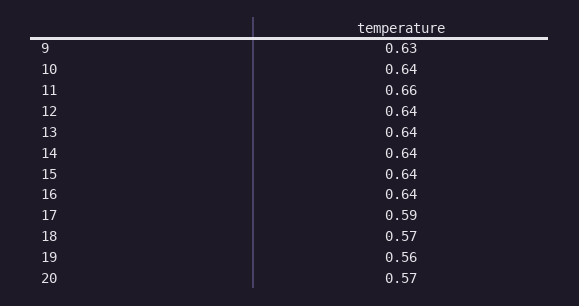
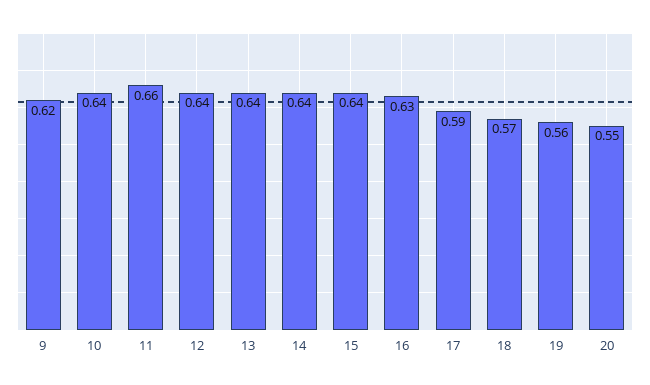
9: 0.63 -> 0.62
16: 0.64 -> 0.63
20: 0.57 -> 0.55

